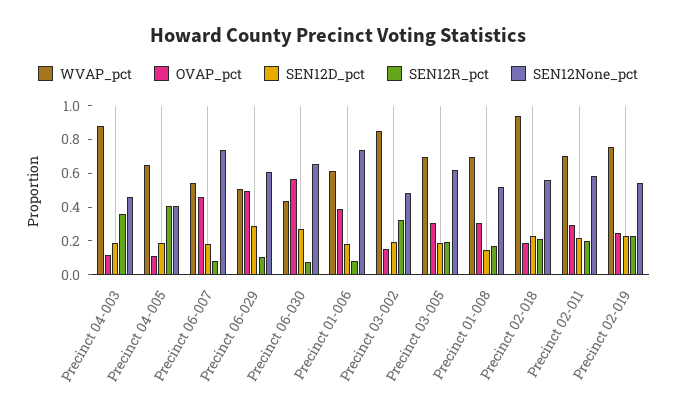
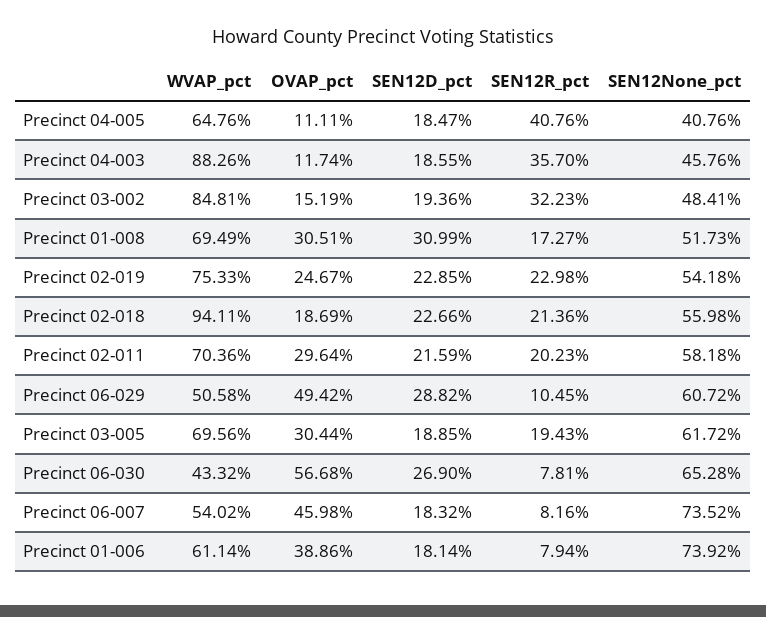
SEN12D_pct, Precinct 01-008: 0.15 -> 0.3099

